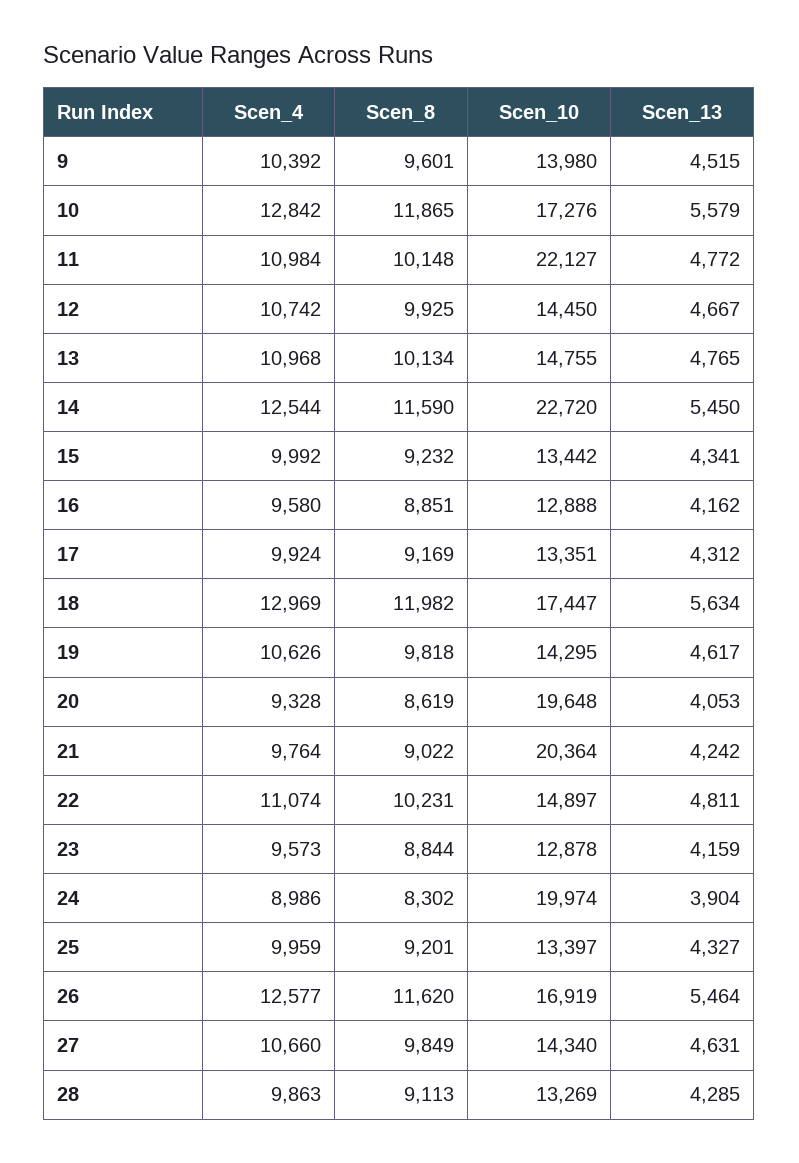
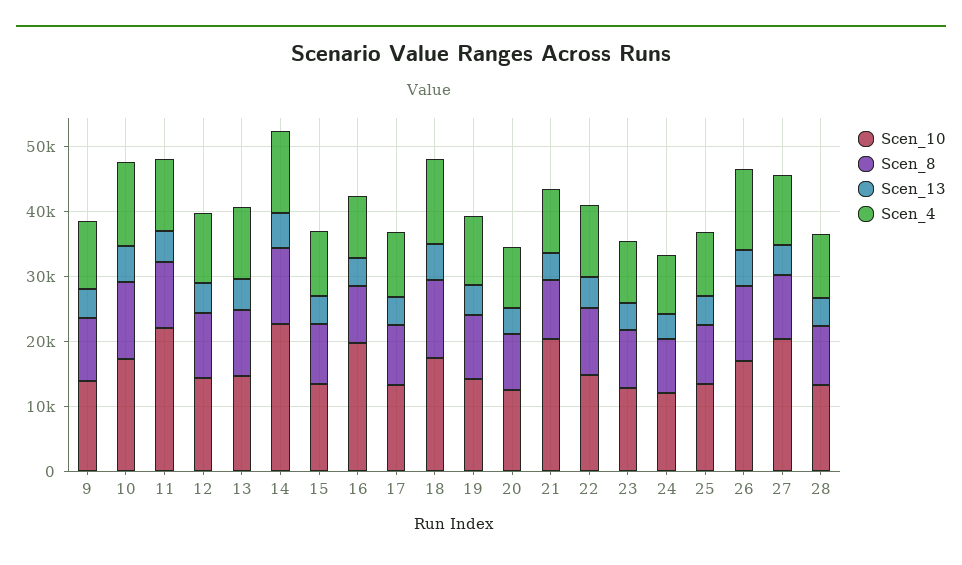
Scen_10, 16: 12888 -> 20000
Scen_10, 20: 19648 -> 12000
Scen_10, 24: 19974 -> 12000
Scen_10, 27: 14340 -> 20000

